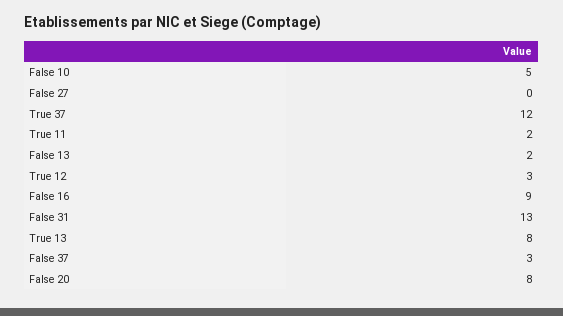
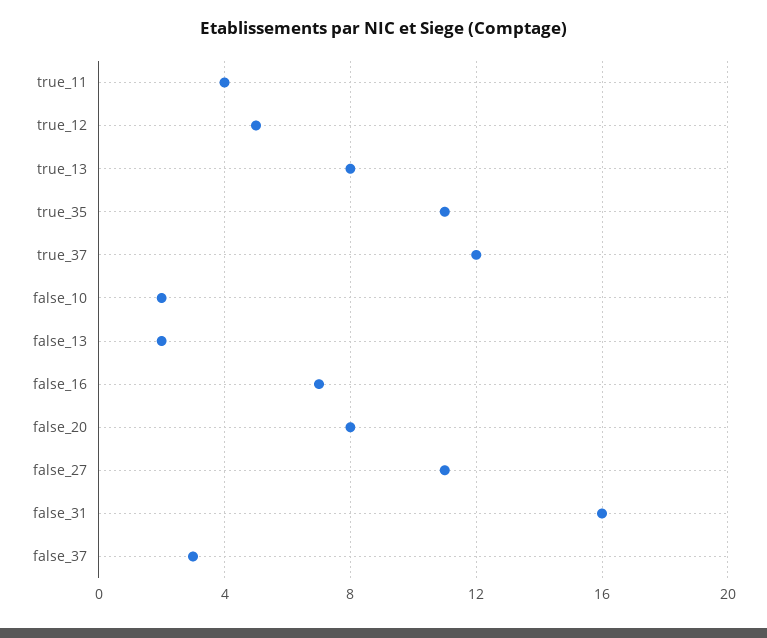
False 10: 5 -> 2
False 27: 0 -> 11
True 11: 2 -> 4
True 12: 3 -> 5
False 16: 9 -> 7
False 31: 13 -> 16
true_35: none -> 11

